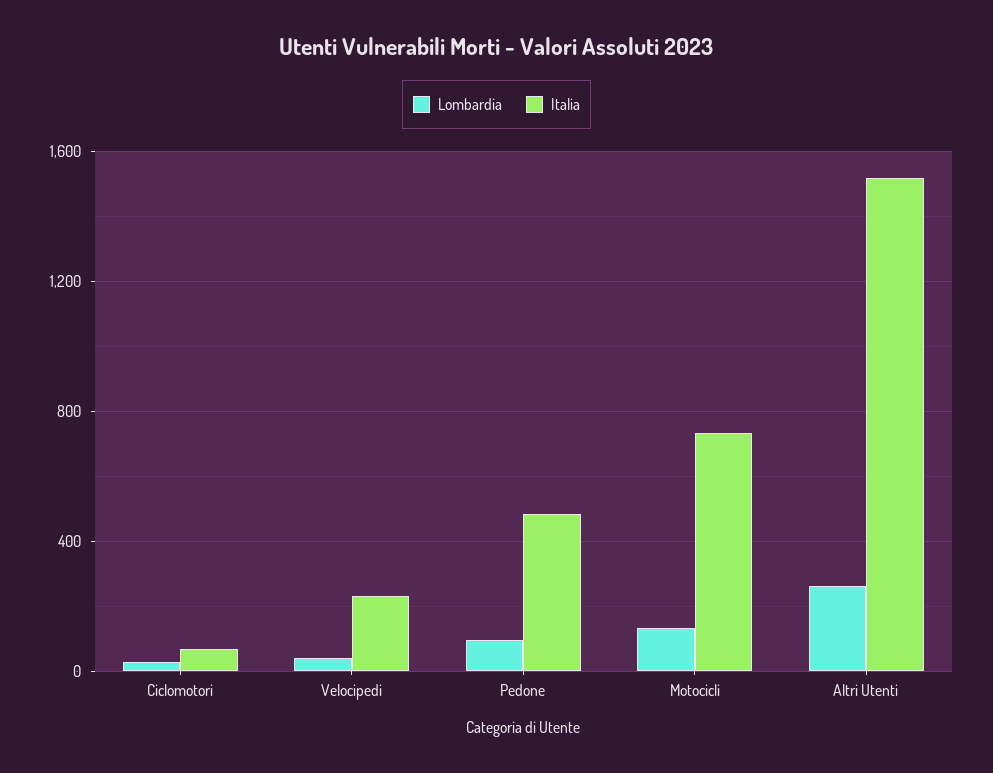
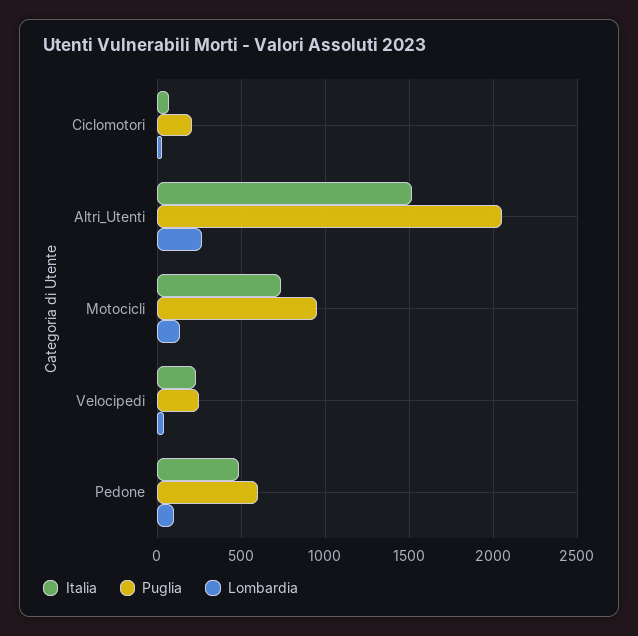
Puglia, Ciclomotori: none -> 200
Puglia, Altri Utenti: none -> 2050
Puglia, Motocicli: none -> 950
Puglia, Velocipedi: none -> 250
Puglia, Pedone: none -> 600

